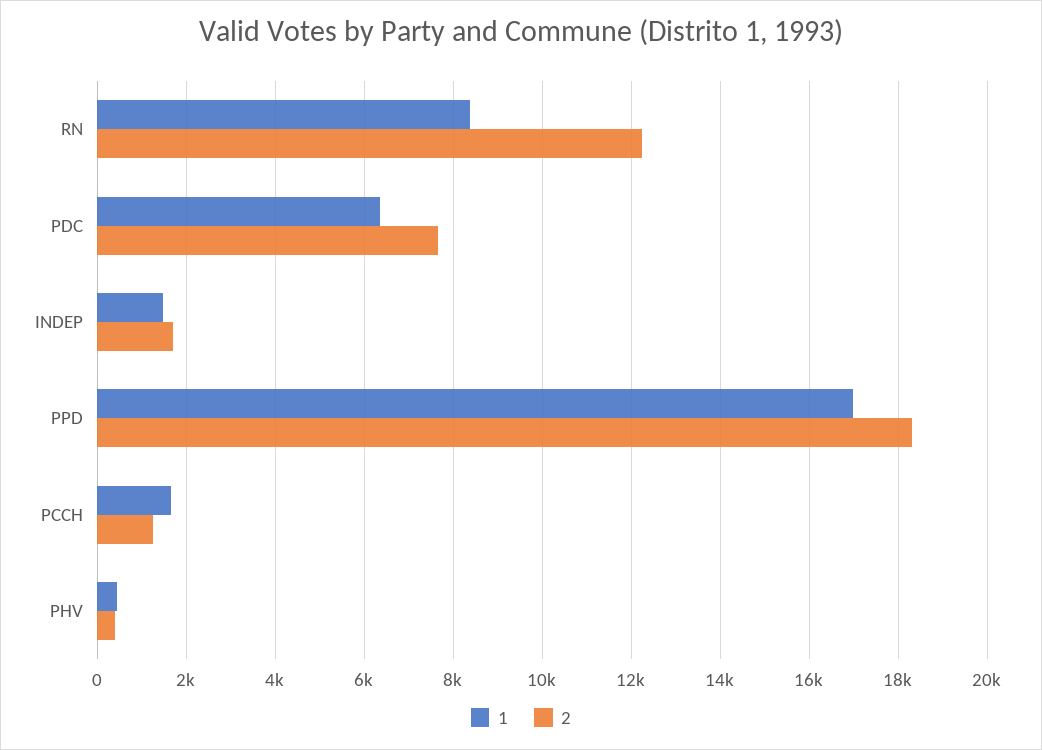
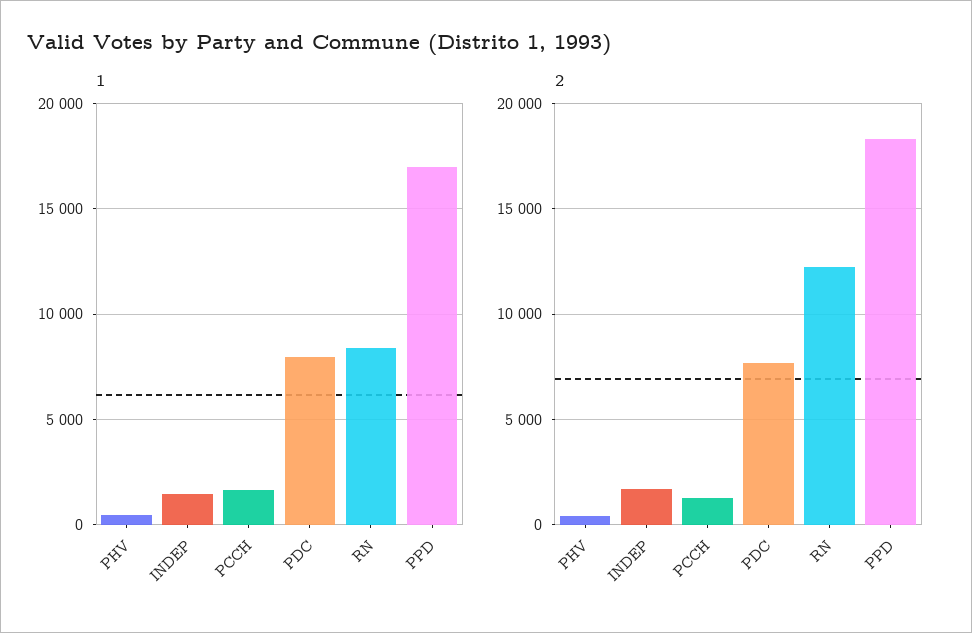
1, PDC: 6400 -> 8000

